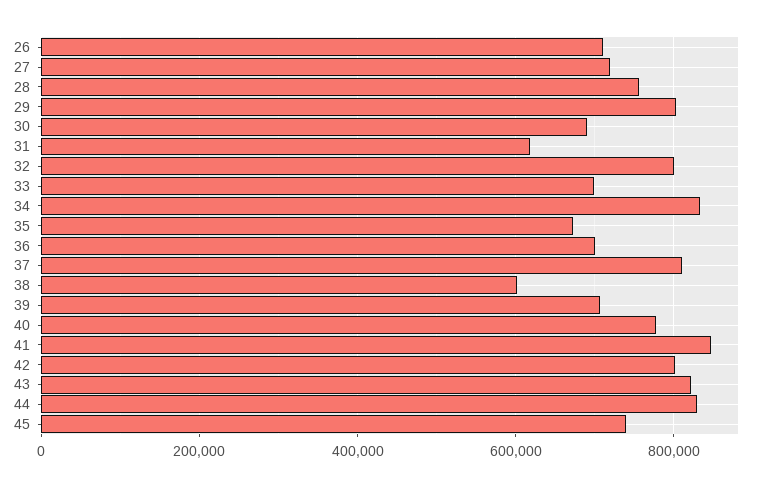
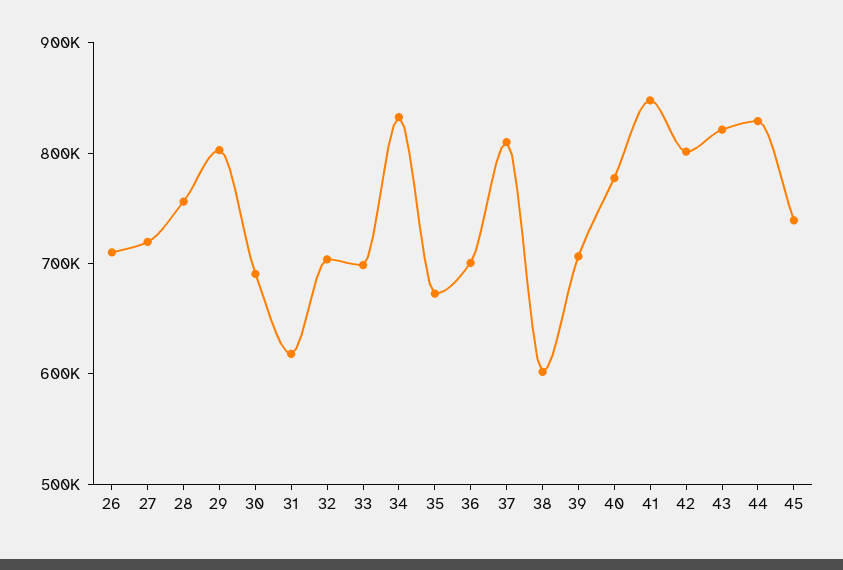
32: 800000 -> 700000

